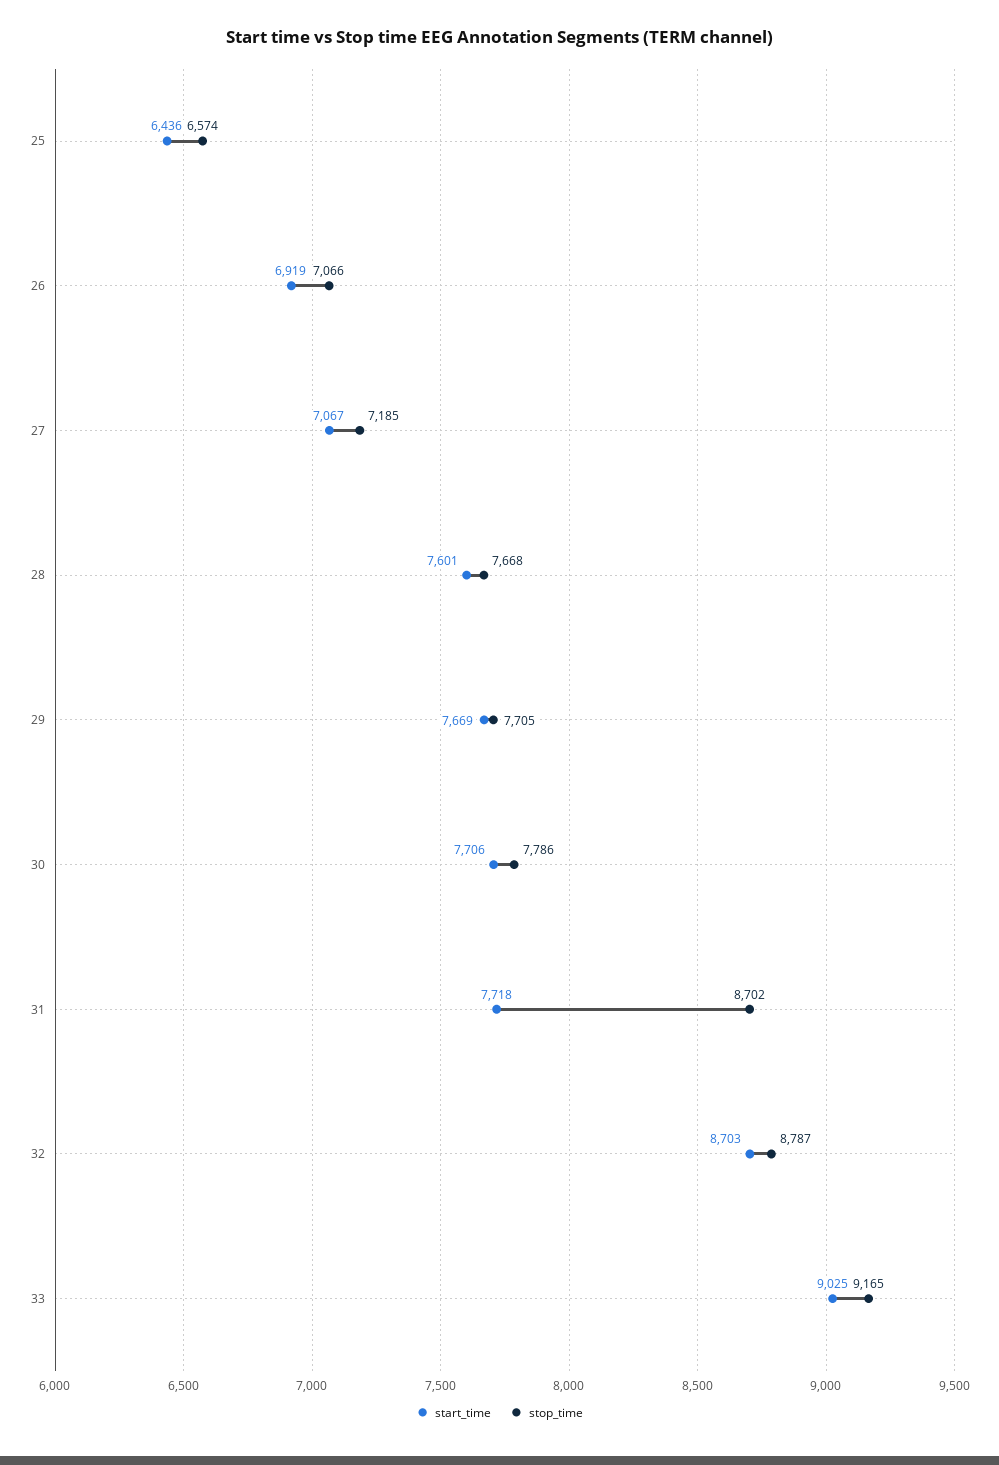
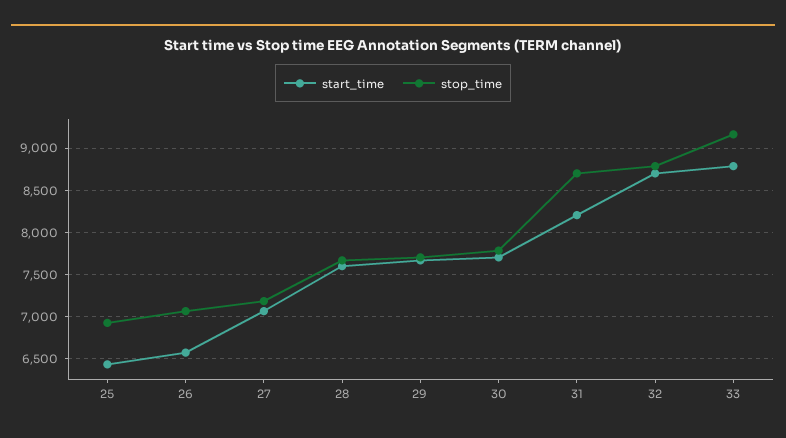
stop_time, 25: 6574 -> 6900
start_time, 26: 6919 -> 6600
start_time, 31: 7718 -> 8200
start_time, 33: 9025 -> 8800

